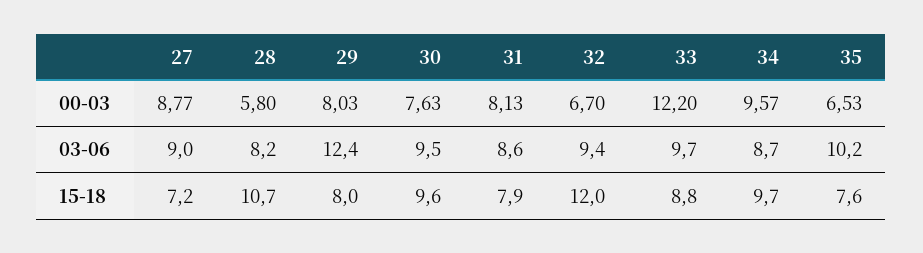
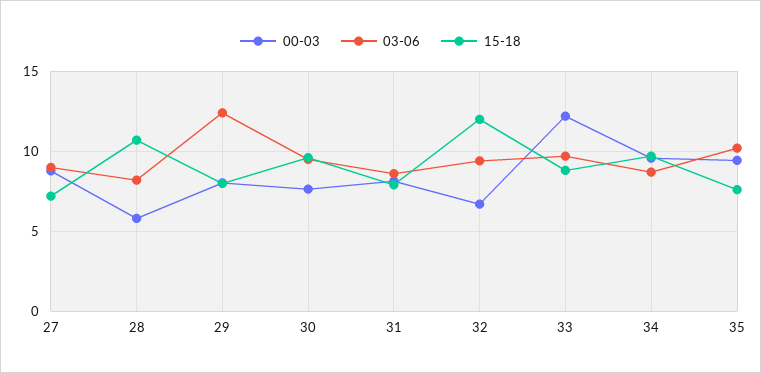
00-03, 35: 6.53 -> 9.5

